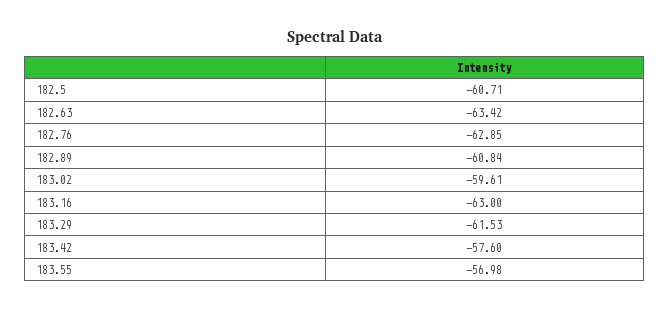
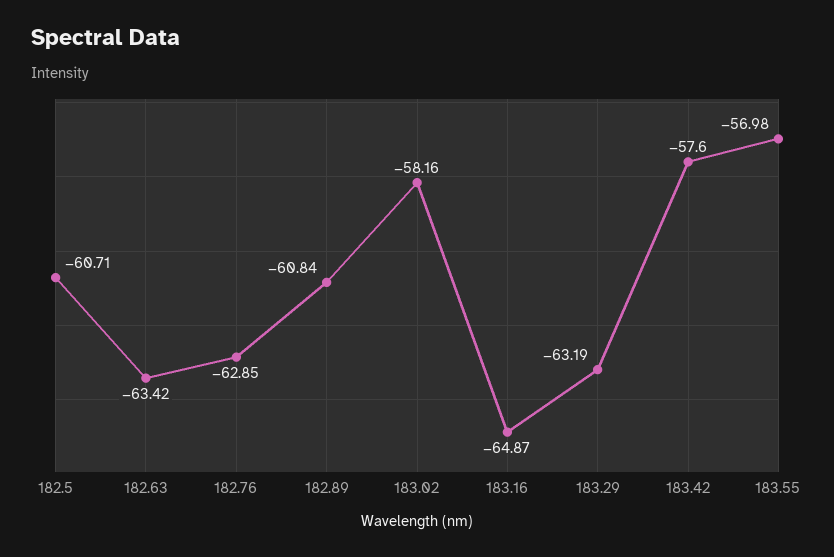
183.02: -59.61 -> -58.16
183.16: -63 -> -64.87
183.29: -61.53 -> -63.19

